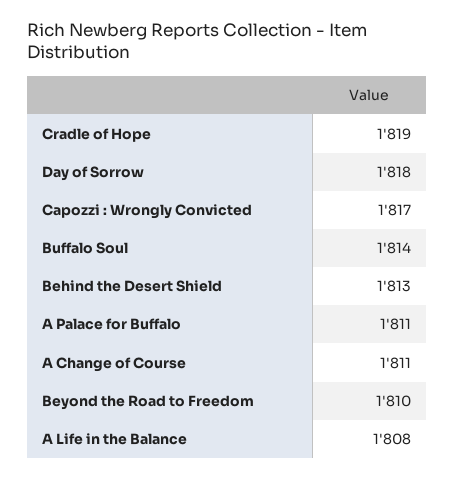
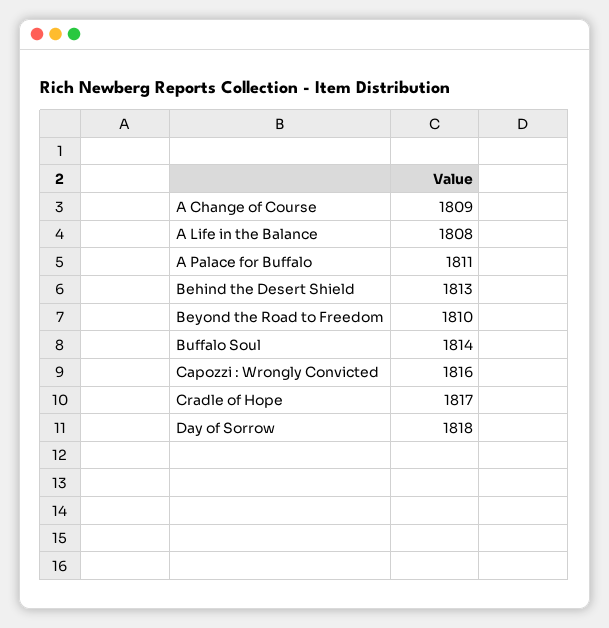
Cradle of Hope: 1819 -> 1817
Capozzi : Wrongly Convicted: 1817 -> 1816
A Change of Course: 1811 -> 1809

